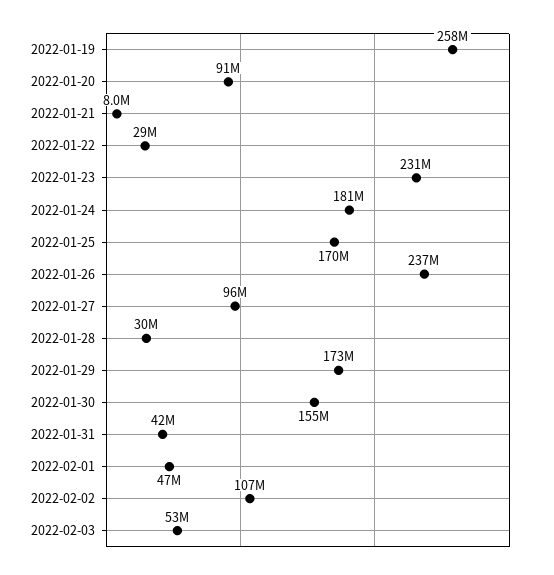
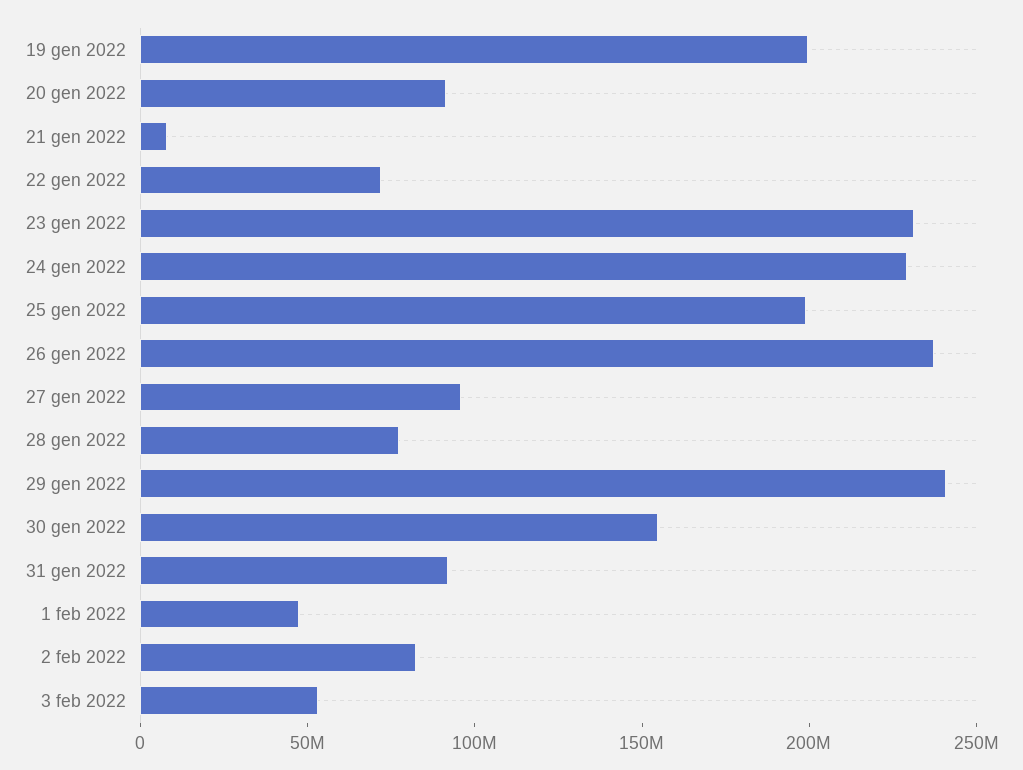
2022-01-19: 258000000 -> 200000000
2022-01-22: 29000000 -> 70000000
2022-01-24: 181000000 -> 230000000
2022-01-25: 170000000 -> 200000000
2022-01-28: 30000000 -> 80000000
2022-01-29: 173000000 -> 240000000
2022-01-31: 42000000 -> 90000000
2022-02-02: 107000000 -> 80000000

